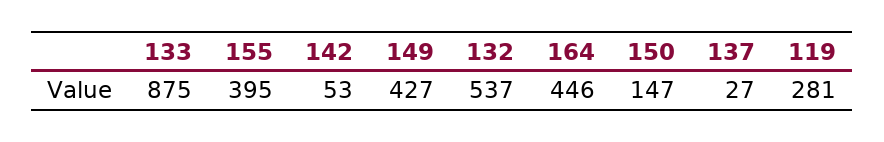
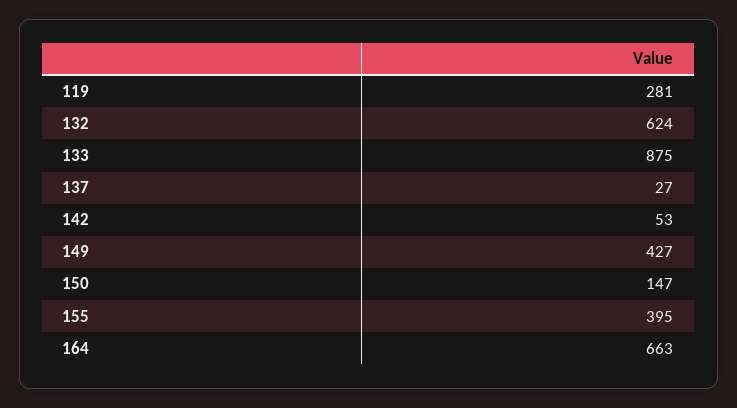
132: 537 -> 624
164: 446 -> 663

